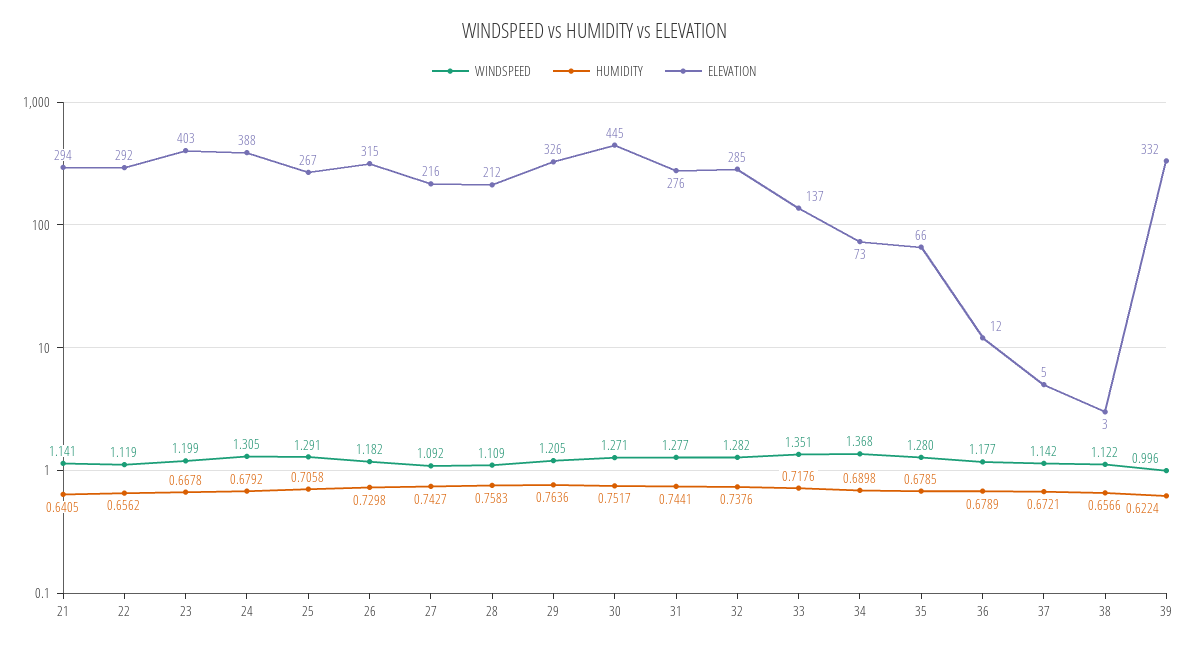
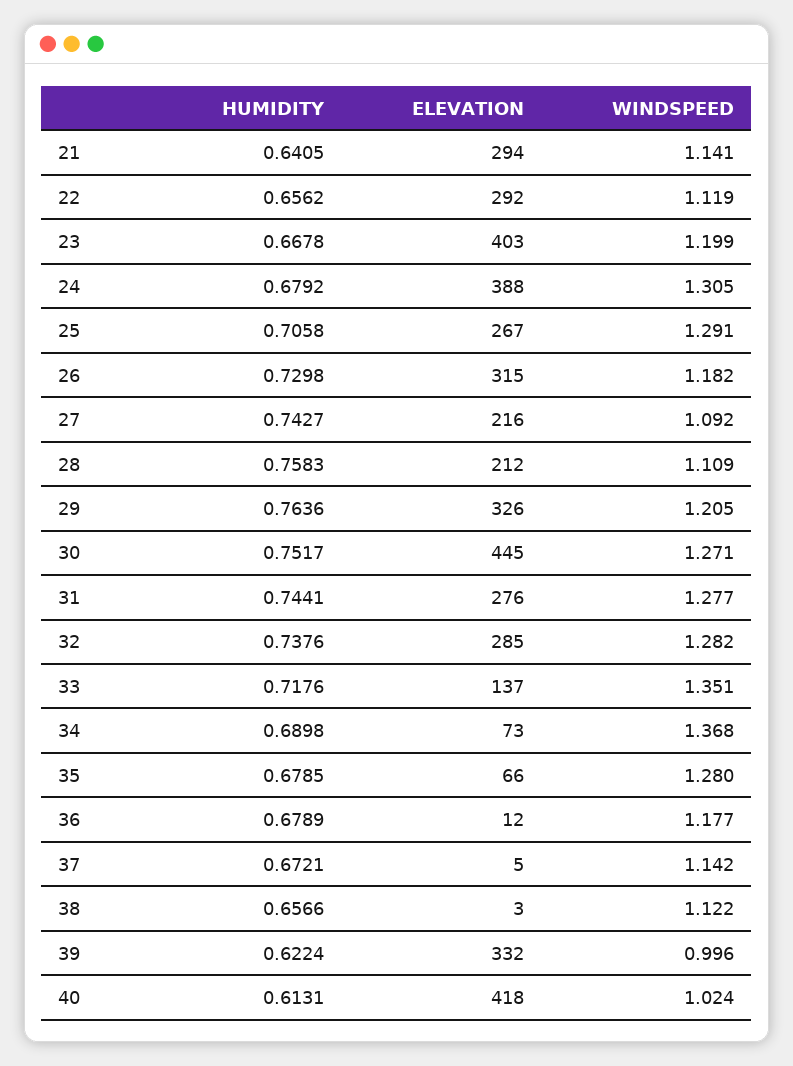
HUMIDITY, 40: none -> 0.6131
ELEVATION, 40: none -> 418
WINDSPEED, 40: none -> 1.024

